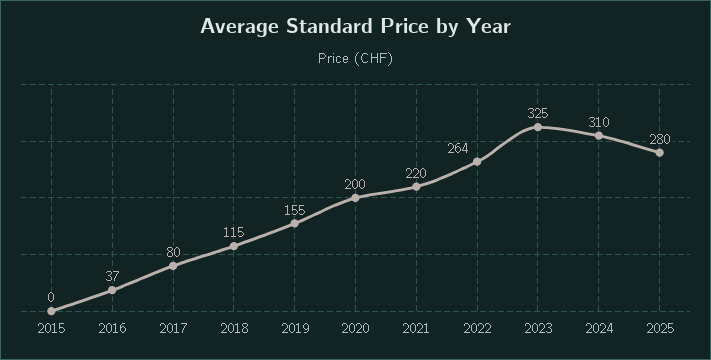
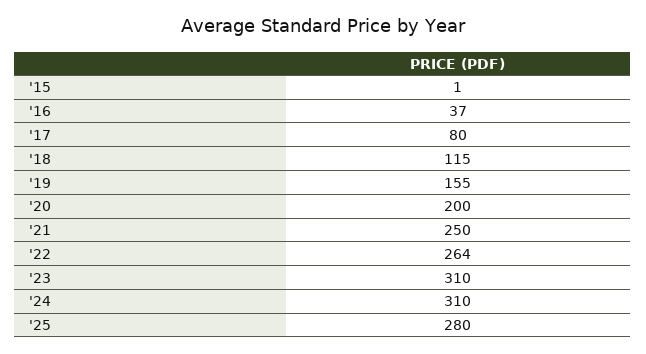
2015: 0 -> 1
2021: 220 -> 250
2023: 325 -> 310

